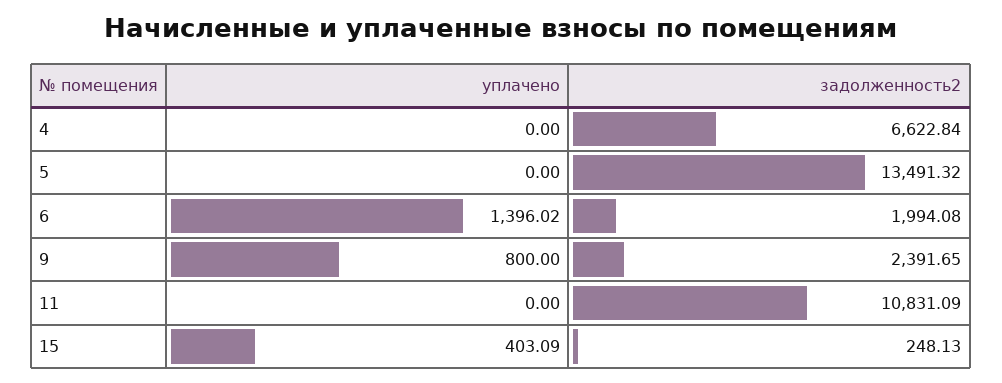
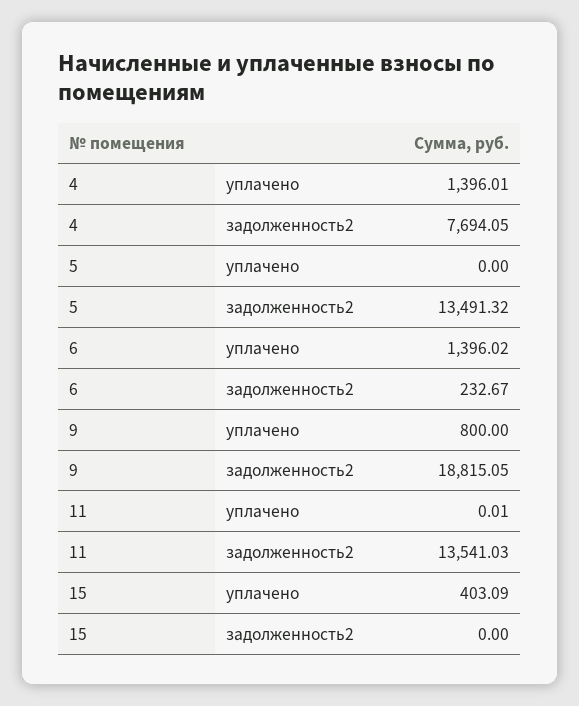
уплачено, 4: 0 -> 1396.01
задолженность2, 4: 6622.84 -> 7694.05
задолженность2, 6: 1994.08 -> 232.67
задолженность2, 9: 2391.65 -> 18815.05
уплачено, 11: 0 -> 0.01
задолженность2, 11: 10831.09 -> 13541.03
задолженность2, 15: 248.13 -> 0

